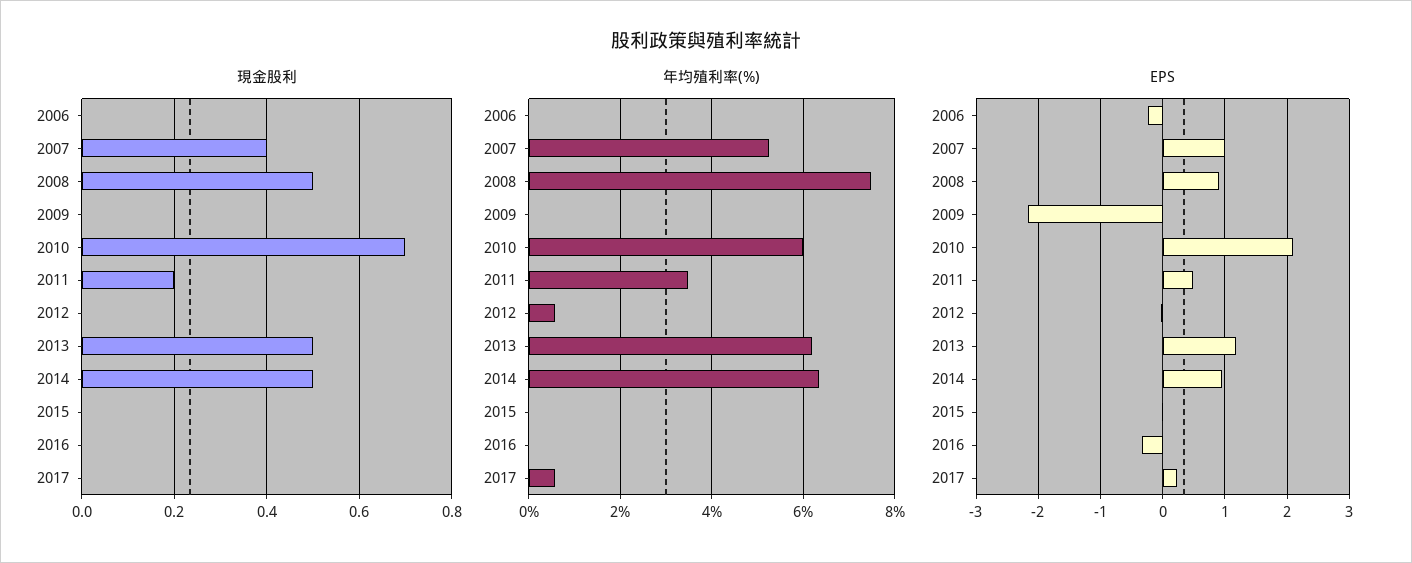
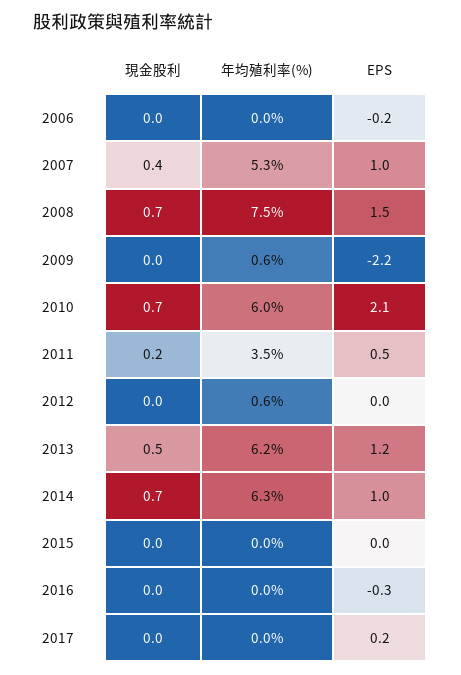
現金股利, 2008: 0.5 -> 0.7
現金股利, 2014: 0.5 -> 0.7
年均殖利率(%), 2009: 0 -> 0.6
年均殖利率(%), 2017: 0.6 -> 0
EPS, 2008: 0.9 -> 1.5

